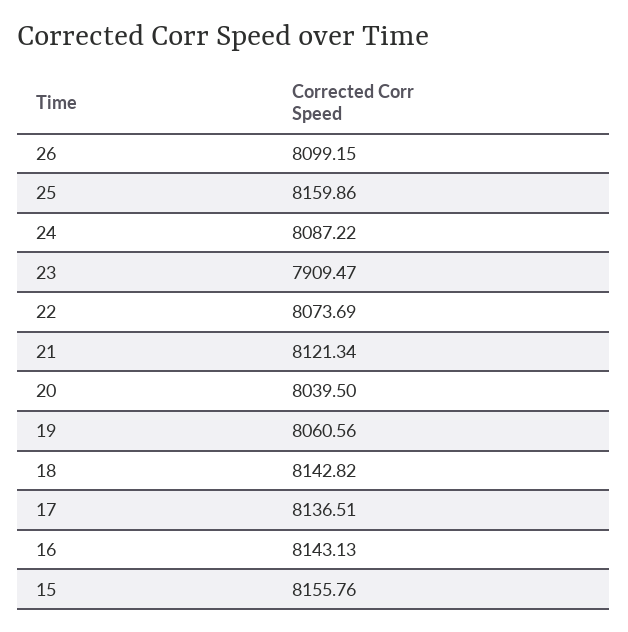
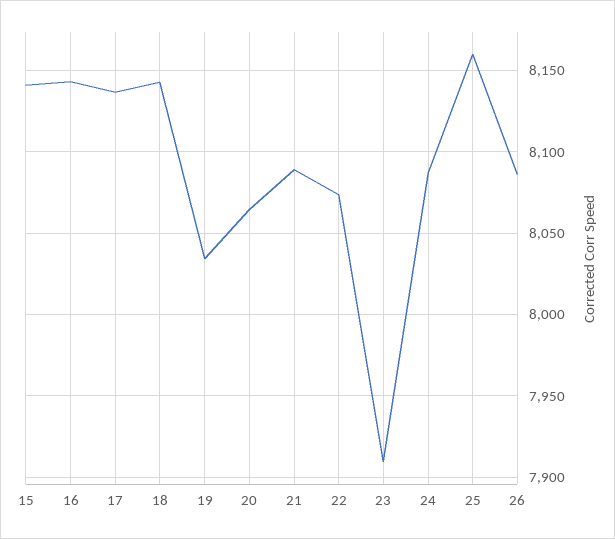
26: 8099.15 -> 8085
21: 8121.34 -> 8090
20: 8039.5 -> 8065
19: 8060.56 -> 8035
15: 8155.76 -> 8140

